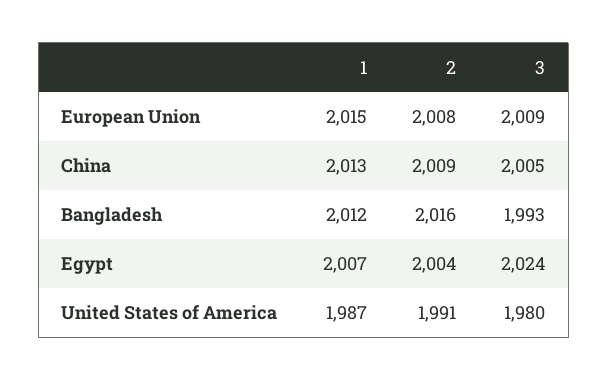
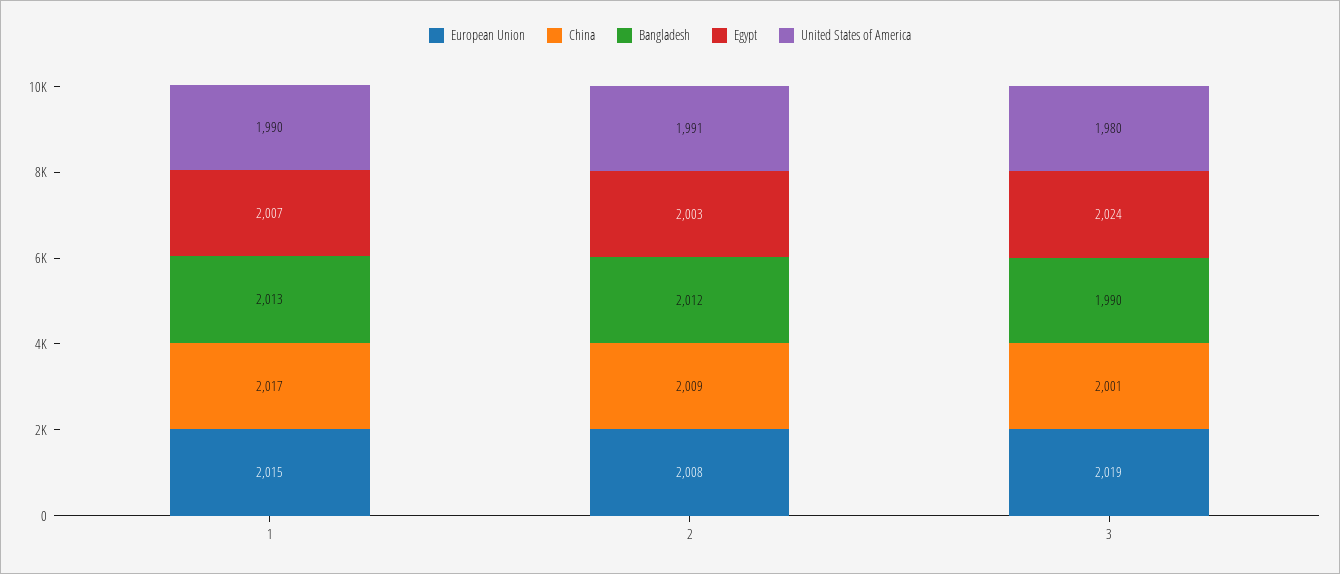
European Union, 3: 2009 -> 2019
China, 1: 2013 -> 2017
China, 3: 2005 -> 2001
Bangladesh, 1: 2012 -> 2013
Bangladesh, 2: 2016 -> 2012
Bangladesh, 3: 1993 -> 1990
Egypt, 2: 2004 -> 2003
United States of America, 1: 1987 -> 1990

